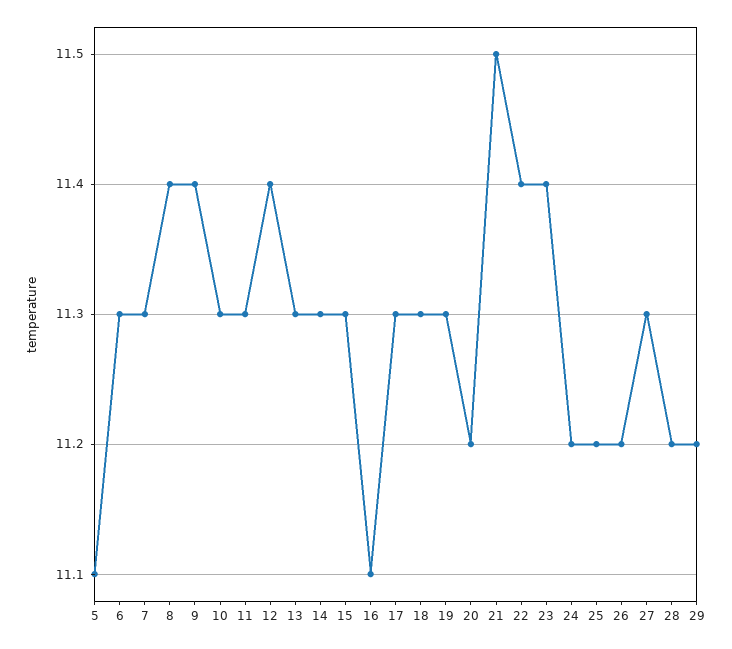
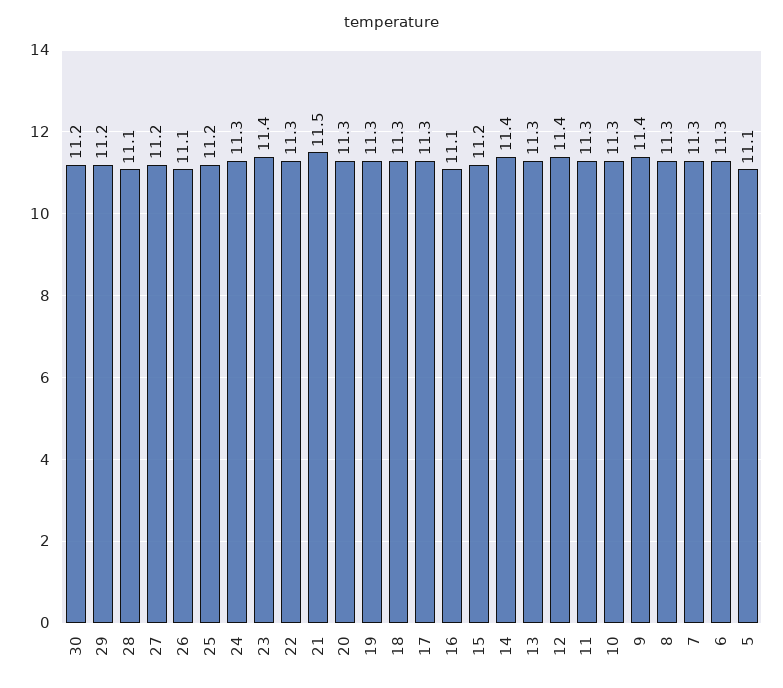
8: 11.4 -> 11.3
14: 11.3 -> 11.4
15: 11.3 -> 11.2
20: 11.2 -> 11.3
22: 11.4 -> 11.3
24: 11.2 -> 11.3
26: 11.2 -> 11.1
27: 11.3 -> 11.2
28: 11.2 -> 11.1
30: none -> 11.2

